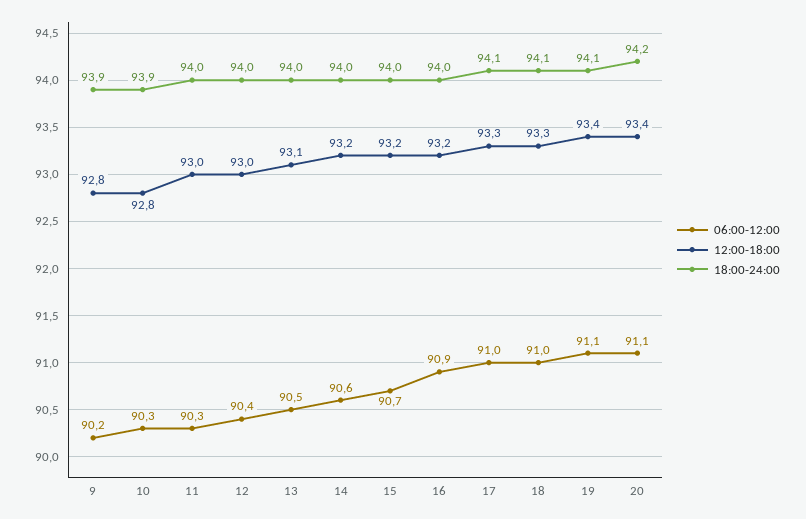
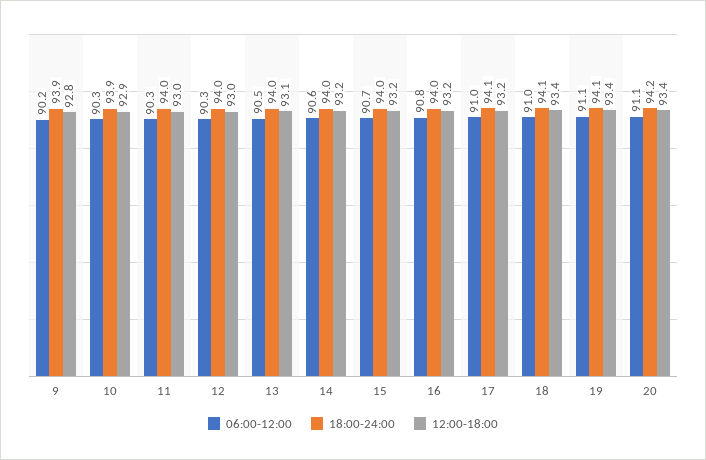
12:00-18:00, 10: 92.8 -> 92.9
06:00-12:00, 12: 90.4 -> 90.3
06:00-12:00, 16: 90.9 -> 90.8
12:00-18:00, 17: 93.3 -> 93.2
12:00-18:00, 18: 93.3 -> 93.4

